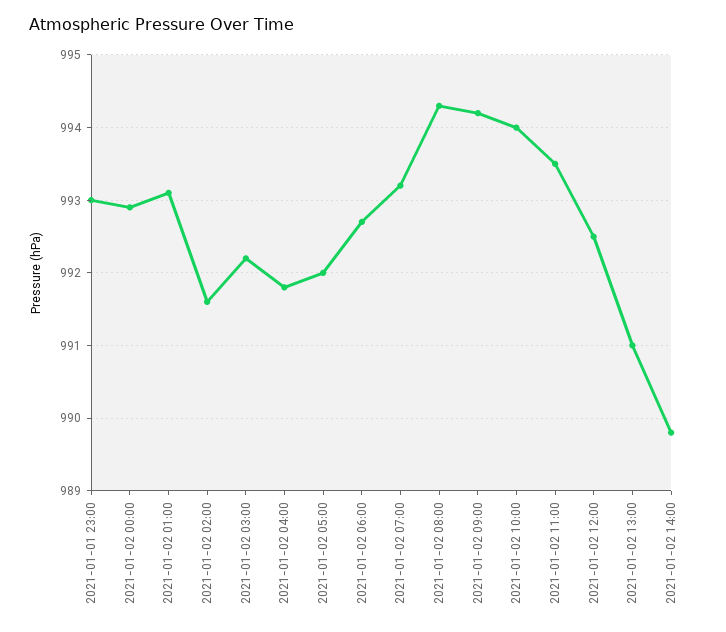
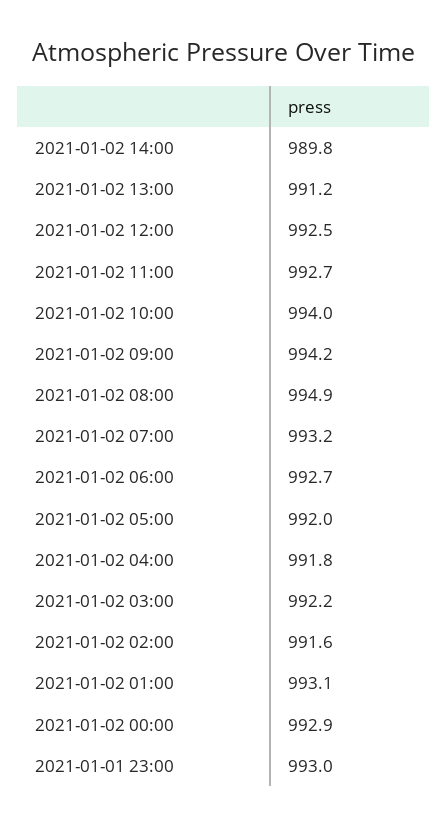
2021-01-02 08:00: 994.3 -> 994.9
2021-01-02 11:00: 993.5 -> 992.7
2021-01-02 13:00: 991 -> 991.2

